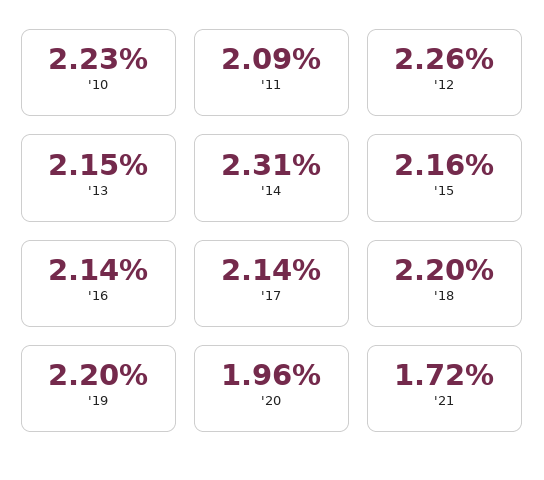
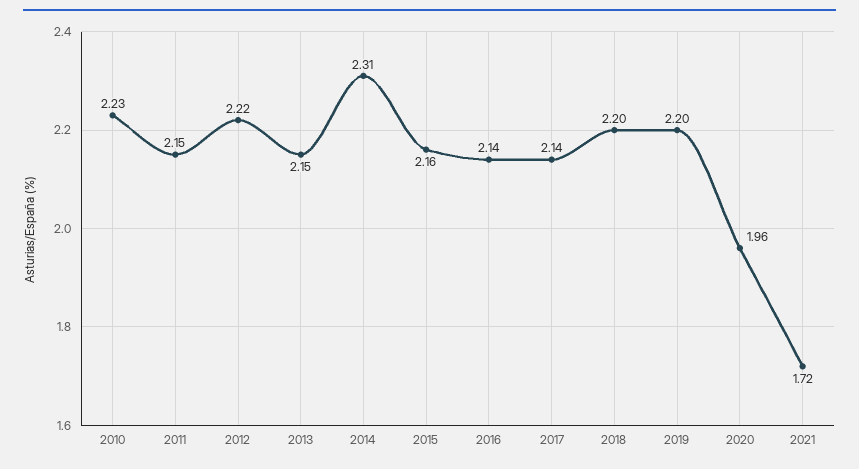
'11: 2.09 -> 2.15
'12: 2.26 -> 2.22

